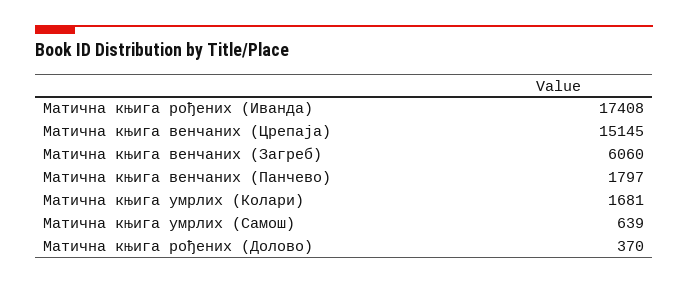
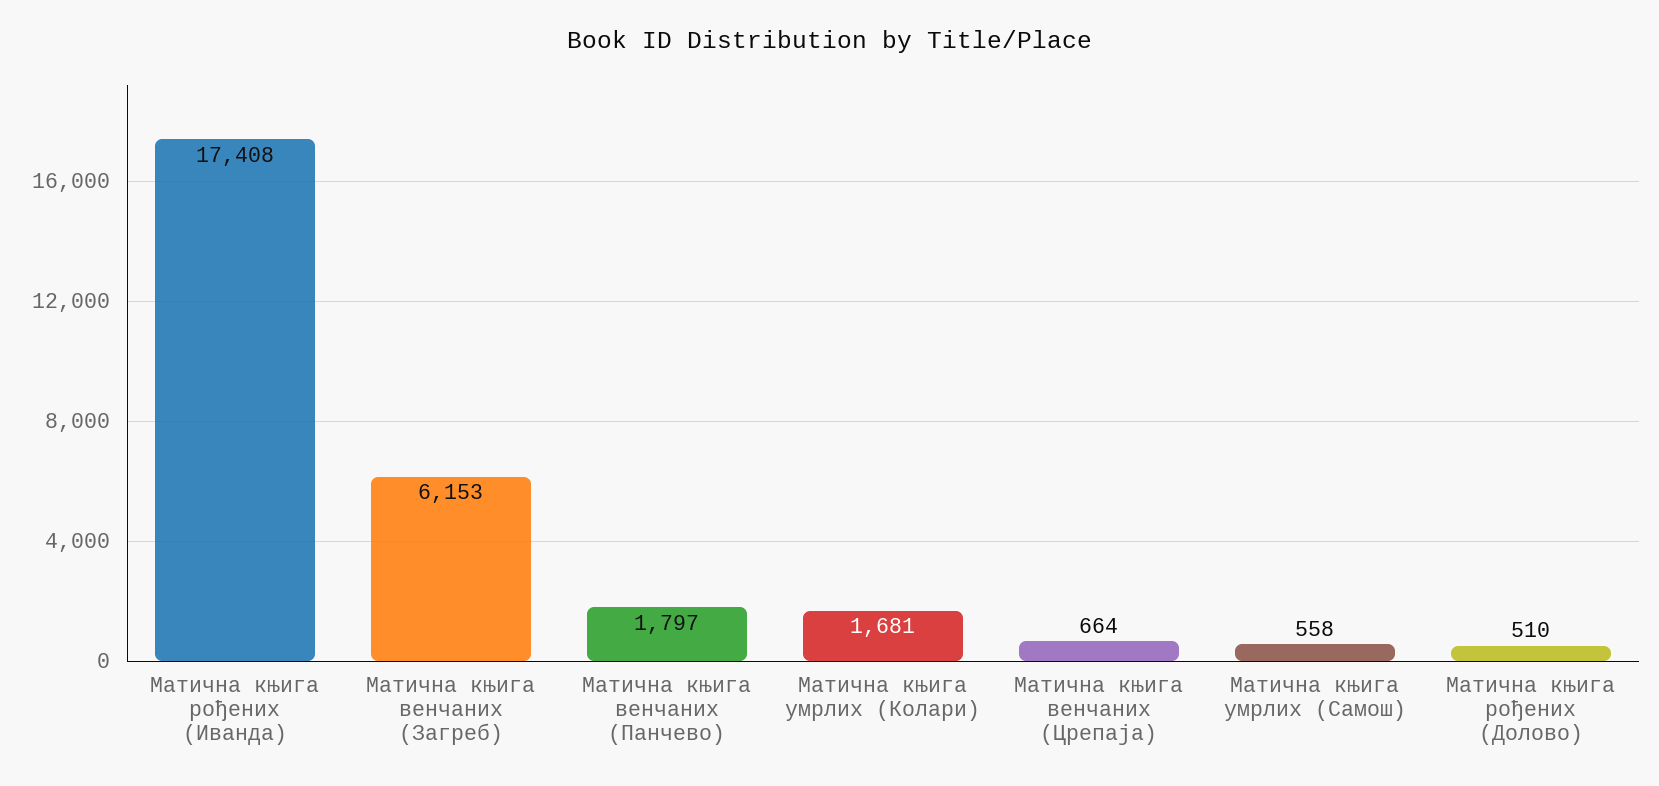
Матична књига венчаних (Црепаја): 15145 -> 664
Матична књига венчаних (Загреб): 6060 -> 6153
Матична књига умрлих (Самош): 639 -> 558
Матична књига рођених (Долово): 370 -> 510

